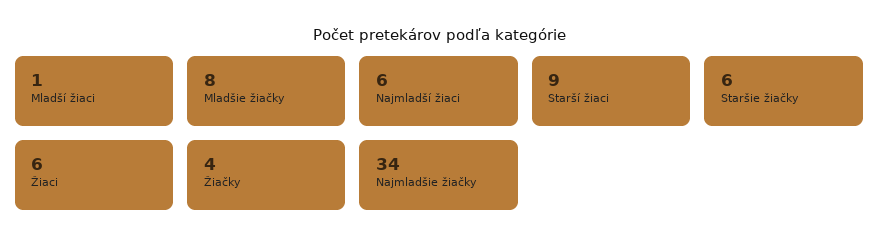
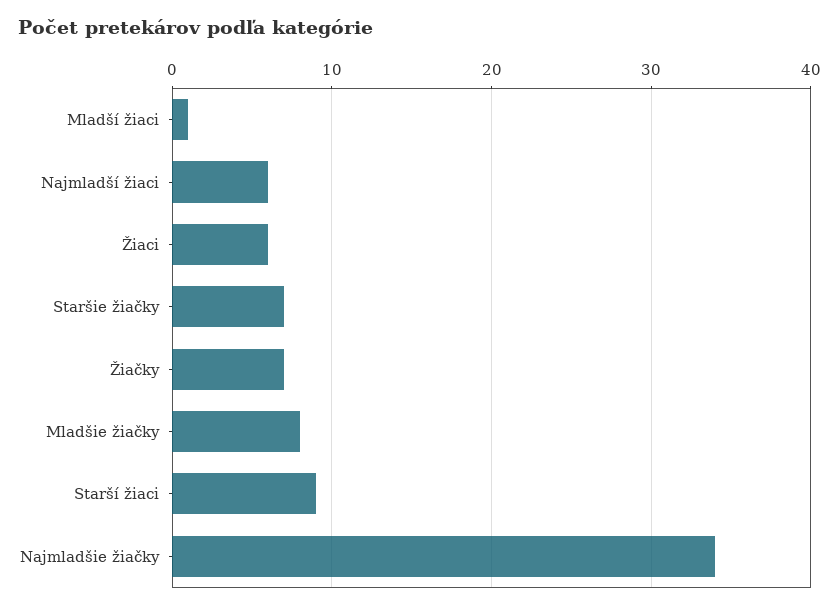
Staršie žiačky: 6 -> 7
Žiačky: 4 -> 7

